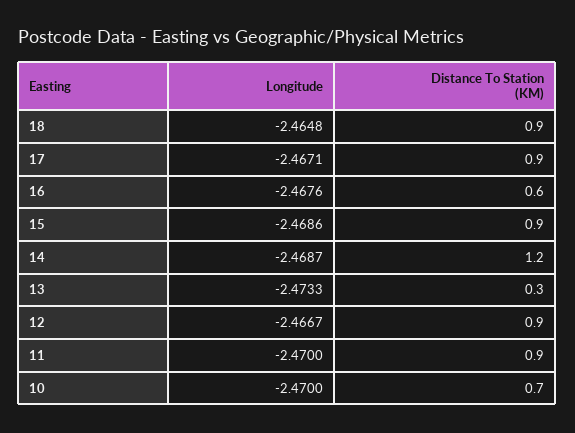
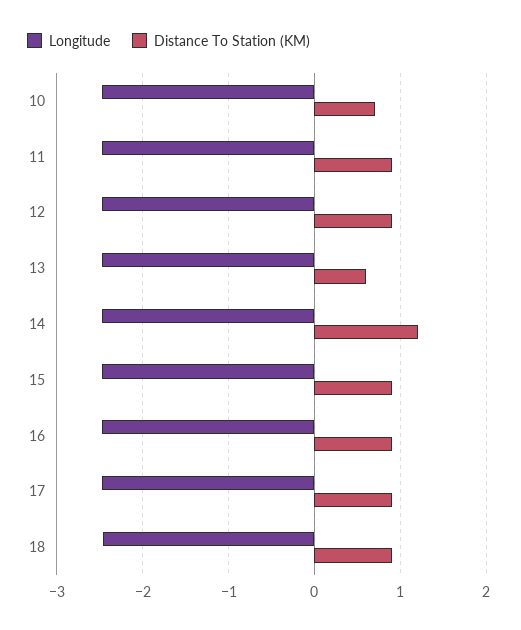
Distance To Station (KM), 16: 0.6 -> 0.9
Distance To Station (KM), 13: 0.3 -> 0.6

